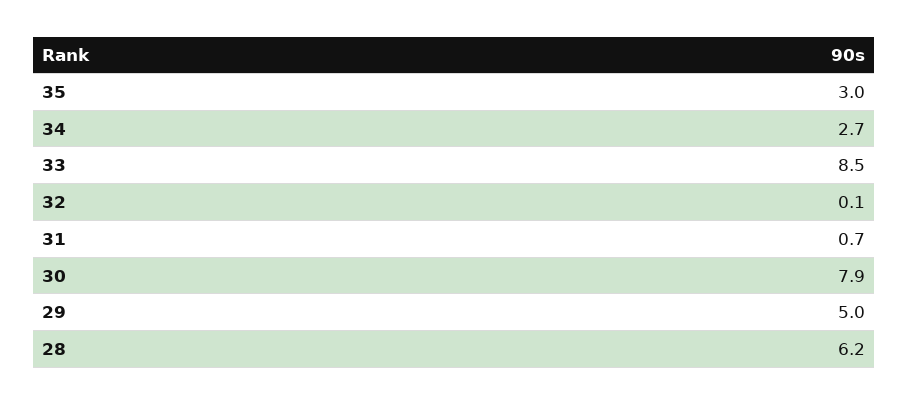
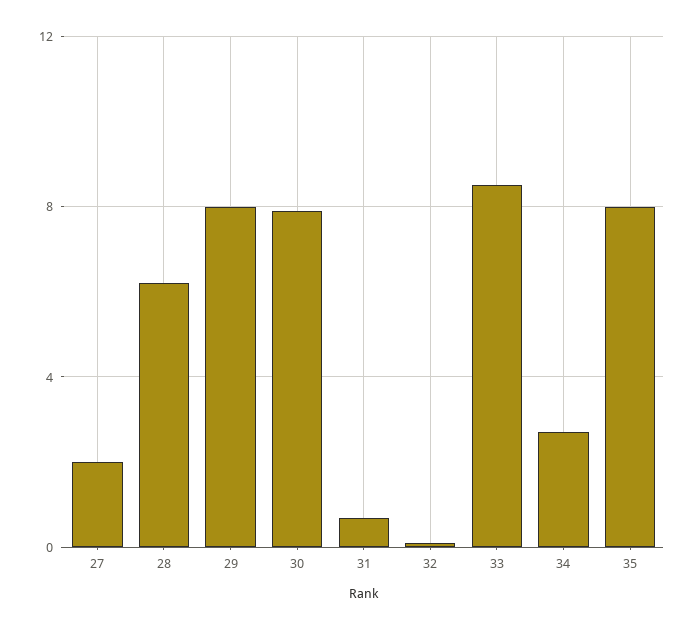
35: 3 -> 8
29: 5 -> 8
27: none -> 2

